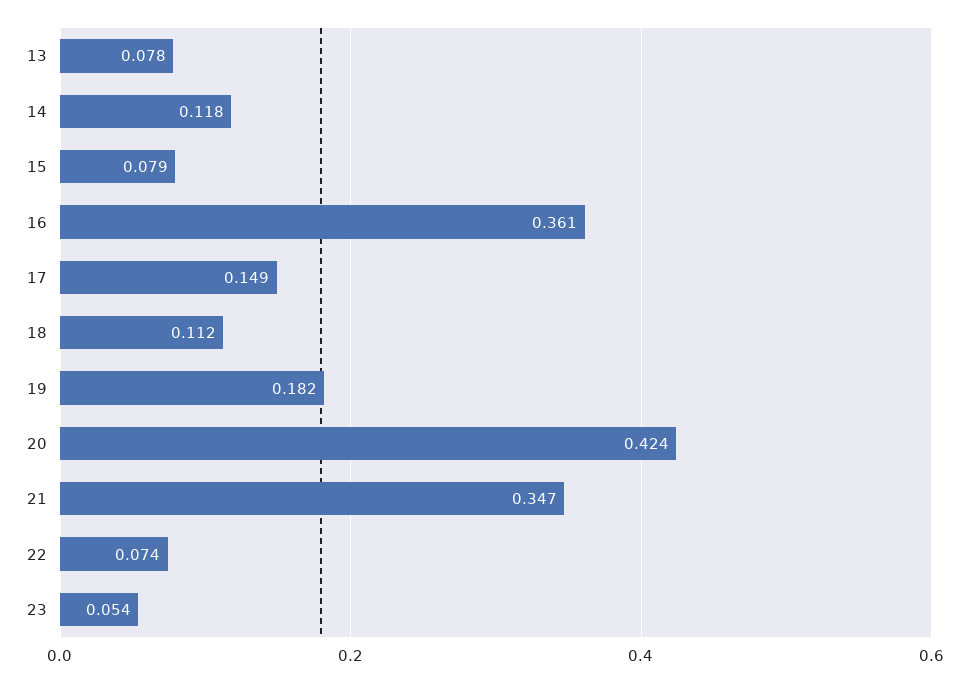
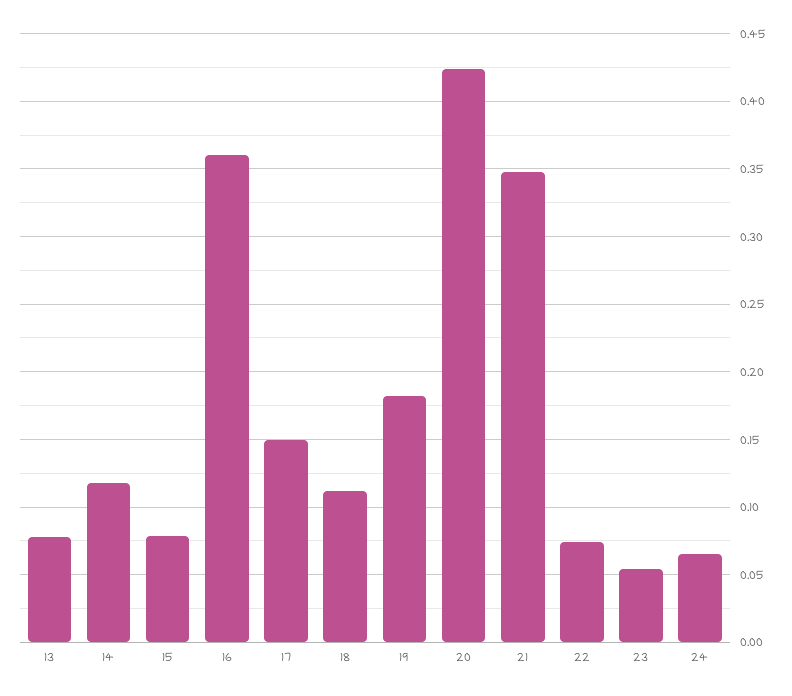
24: none -> 0.065

